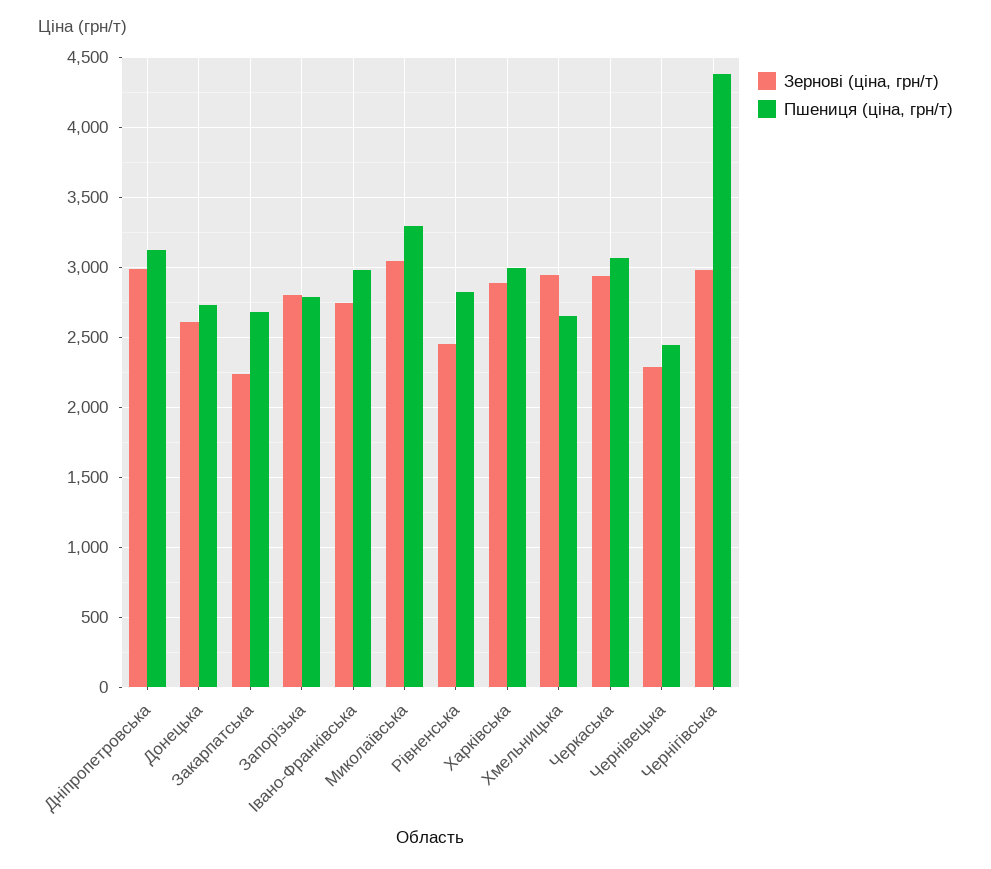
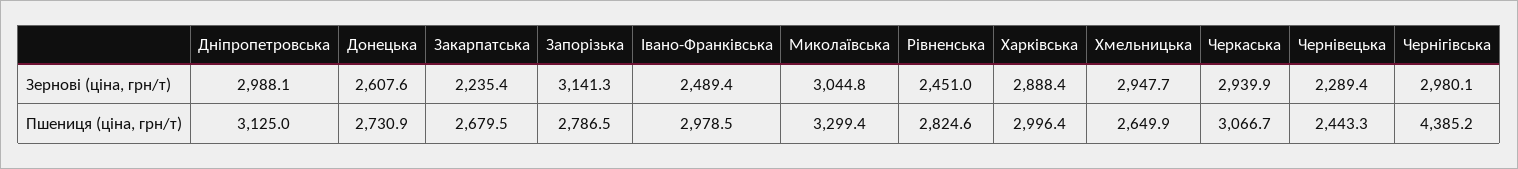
Зернові (ціна, грн/т), Запорізька: 2800 -> 3141.3
Зернові (ціна, грн/т), Івано-Франківська: 2750 -> 2489.4

